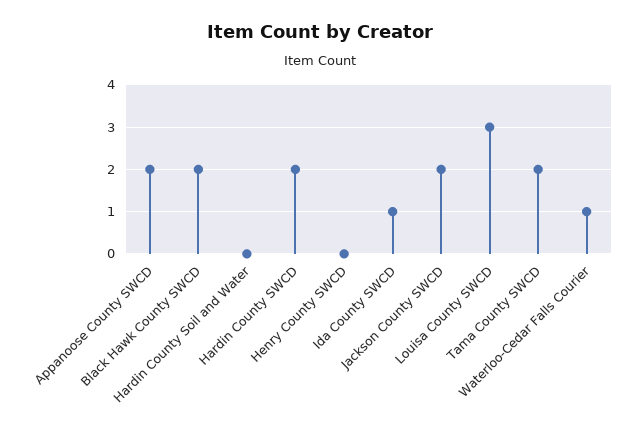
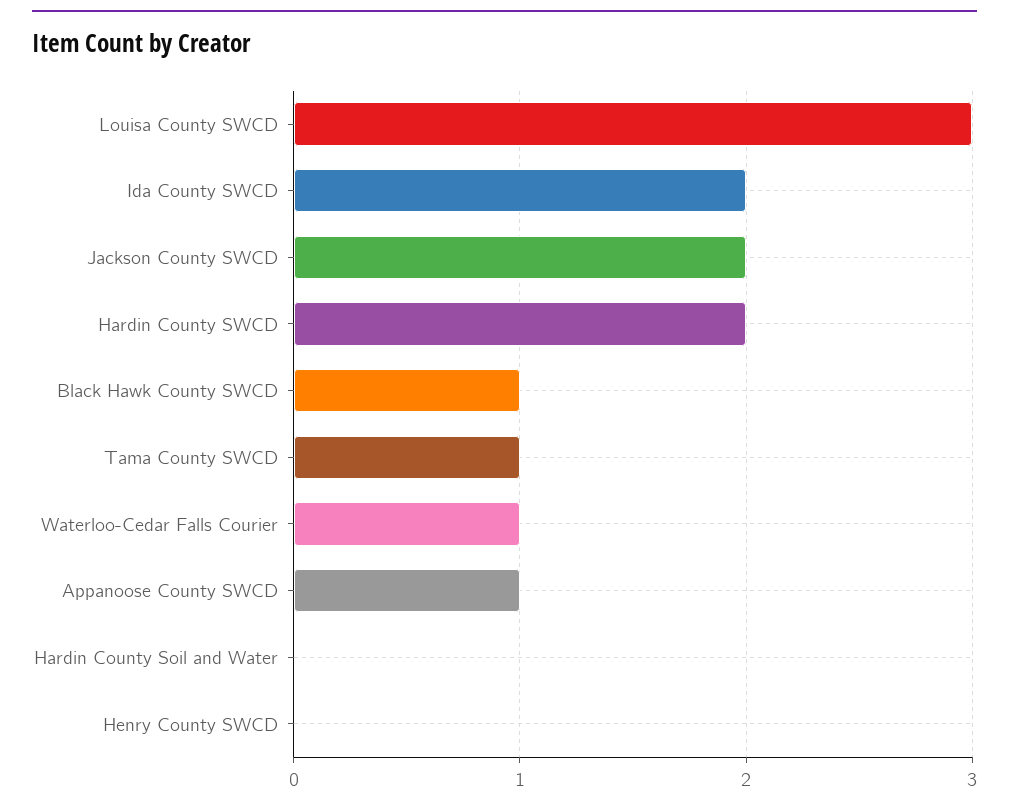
Appanoose County SWCD: 2 -> 1
Black Hawk County SWCD: 2 -> 1
Ida County SWCD: 1 -> 2
Tama County SWCD: 2 -> 1

